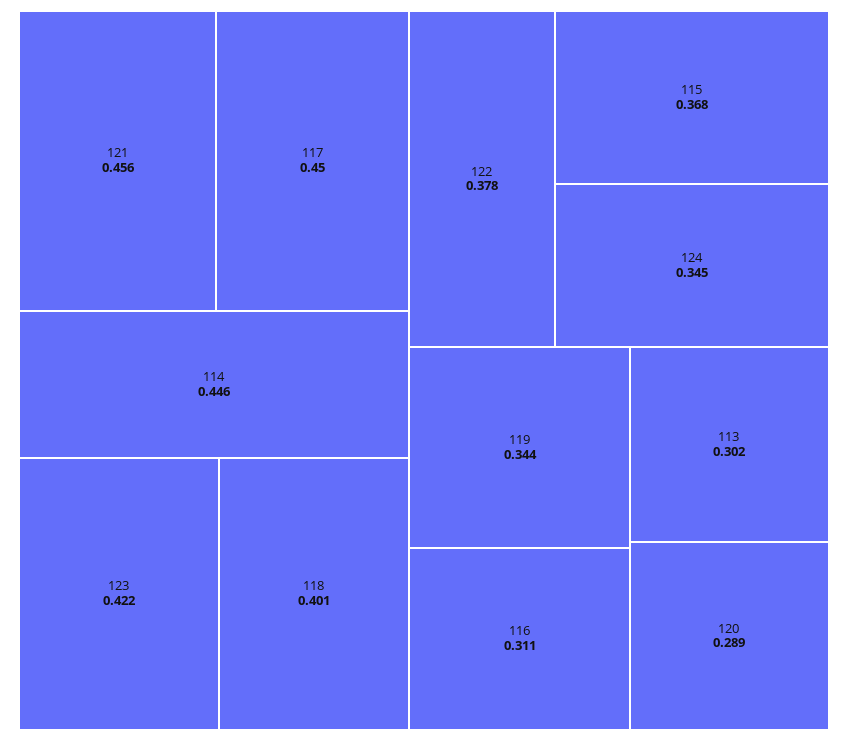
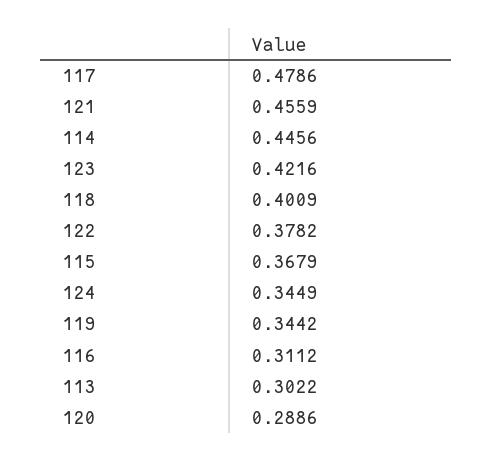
117: 0.45 -> 0.4786

